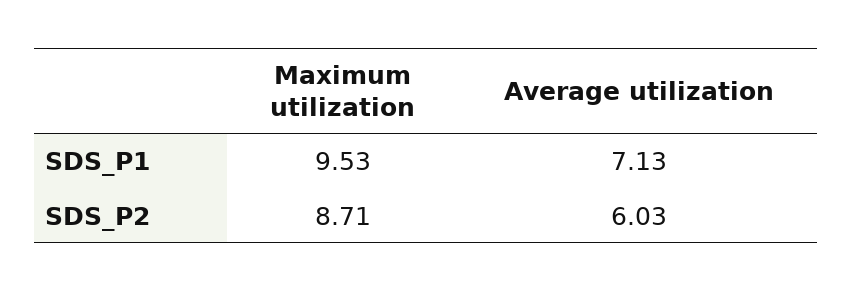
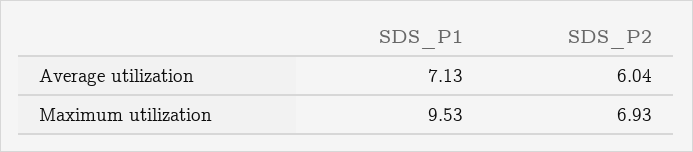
Maximum utilization, SDS_P2: 8.71 -> 6.93
Average utilization, SDS_P2: 6.03 -> 6.04

